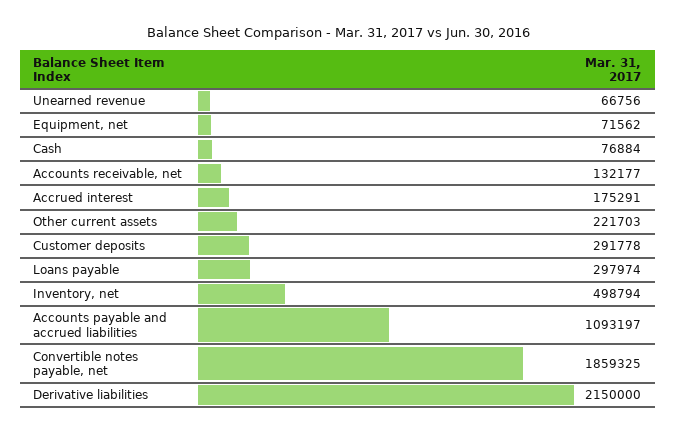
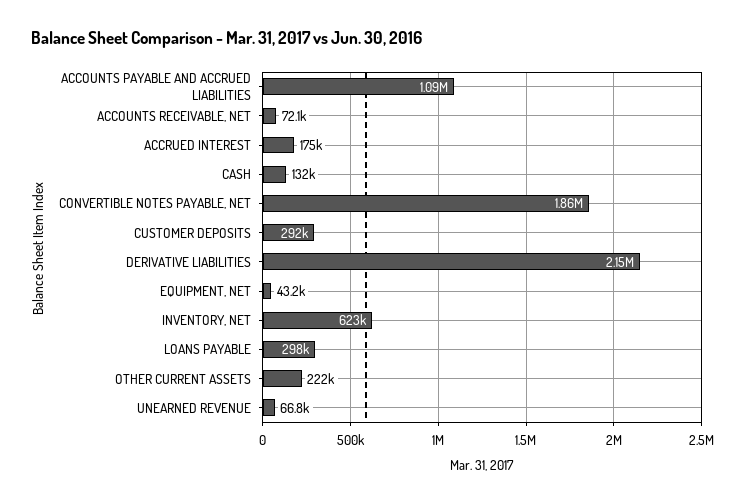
Equipment, net: 71562 -> 43200
Cash: 76884 -> 132000
Accounts receivable, net: 132177 -> 72100
Inventory, net: 498794 -> 623000

